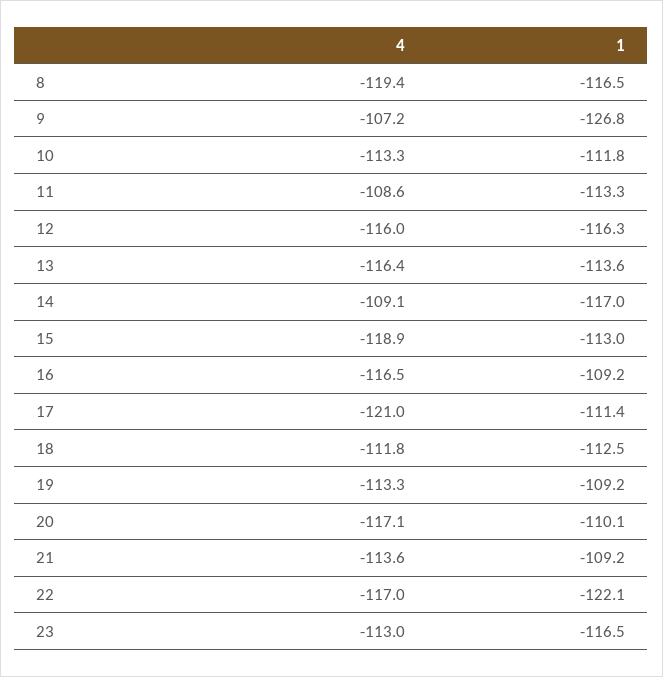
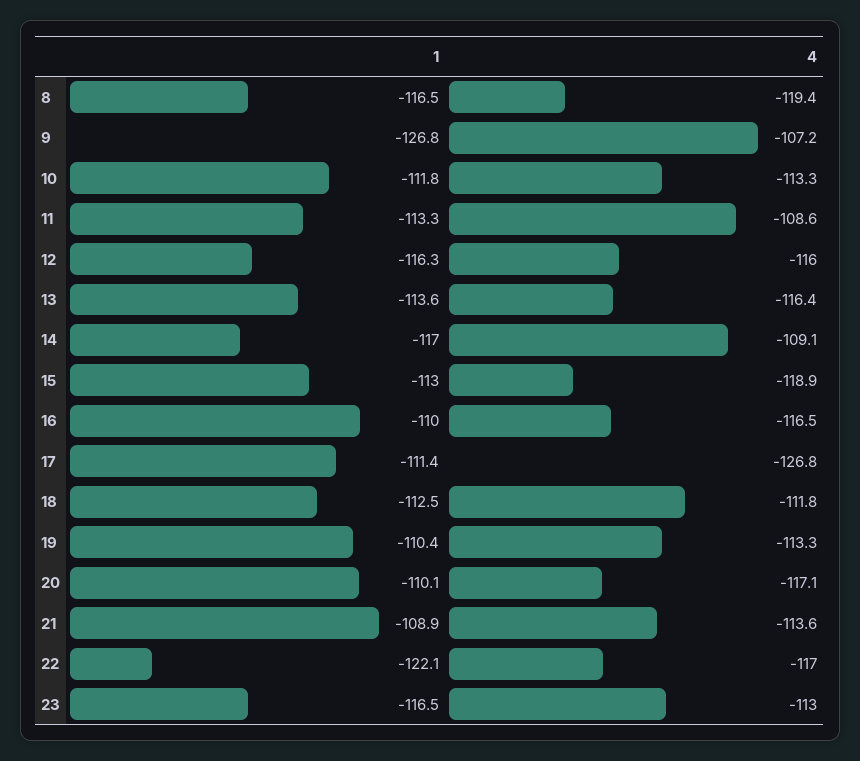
1, 16: -109.2 -> -110
4, 17: -121 -> -126.8
1, 19: -109.2 -> -110.4
1, 21: -109.2 -> -108.9

